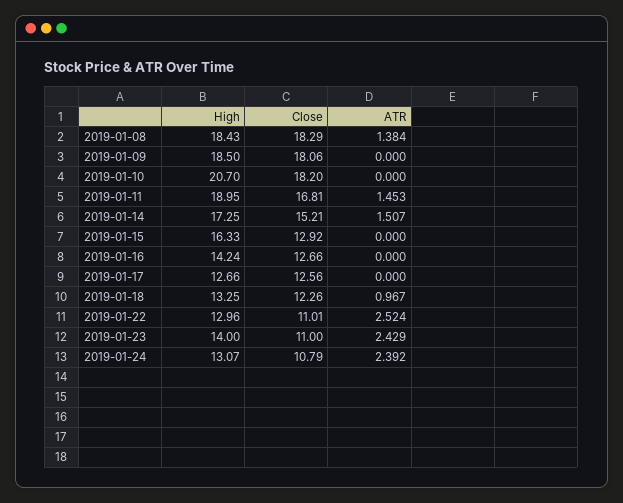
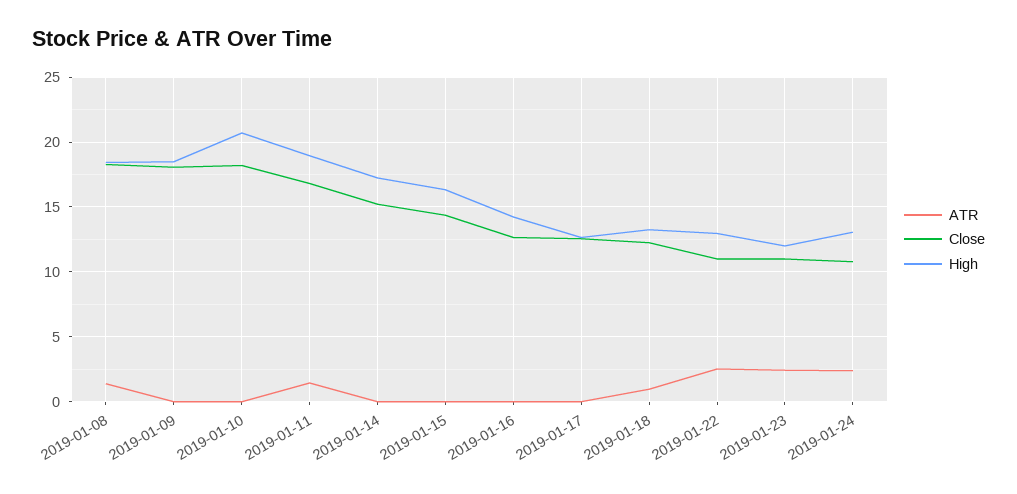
ATR, 2019-01-14: 1.507 -> 0
Close, 2019-01-15: 12.92 -> 14.5
High, 2019-01-23: 14 -> 12

